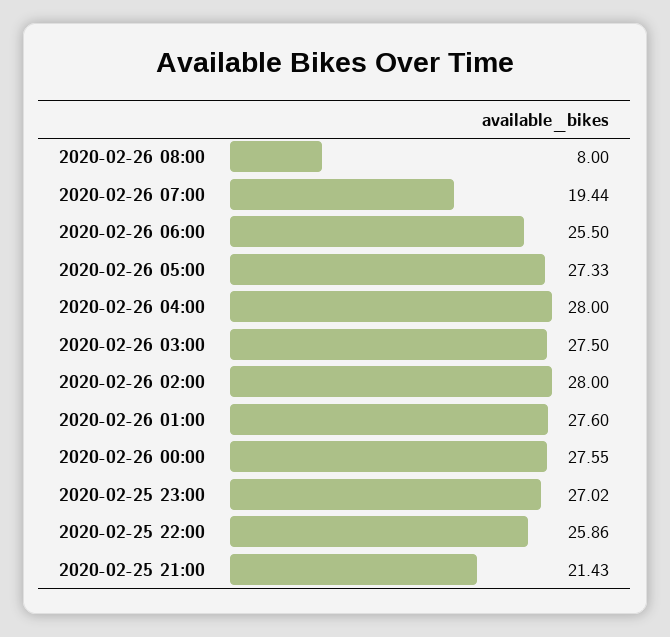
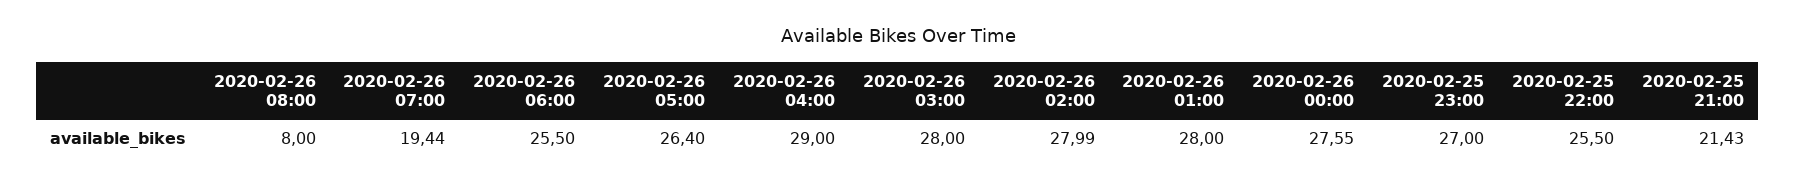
2020-02-26 05:00: 27.33 -> 26.4
2020-02-26 04:00: 28 -> 29
2020-02-26 03:00: 27.5 -> 28
2020-02-26 02:00: 28 -> 27.99
2020-02-26 01:00: 27.6 -> 28
2020-02-25 23:00: 27.02 -> 27
2020-02-25 22:00: 25.86 -> 25.5

